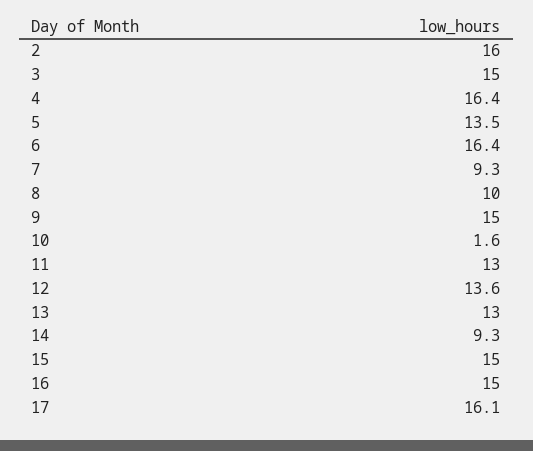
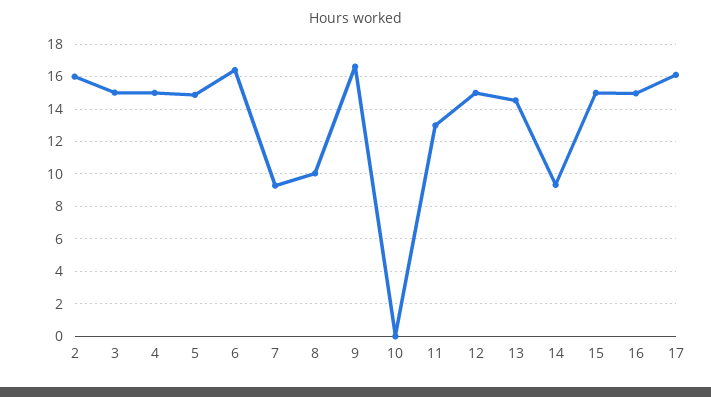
4: 16.4 -> 15
5: 13.5 -> 15
9: 15 -> 16.5
10: 1.6 -> 0
12: 13.6 -> 15
13: 13 -> 14.5

